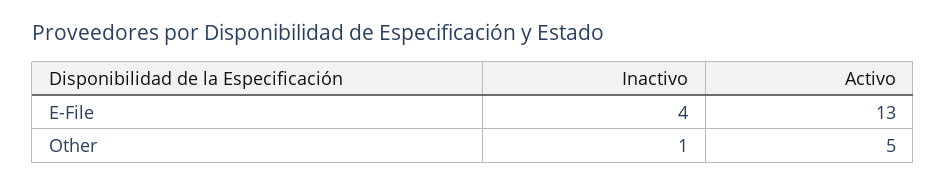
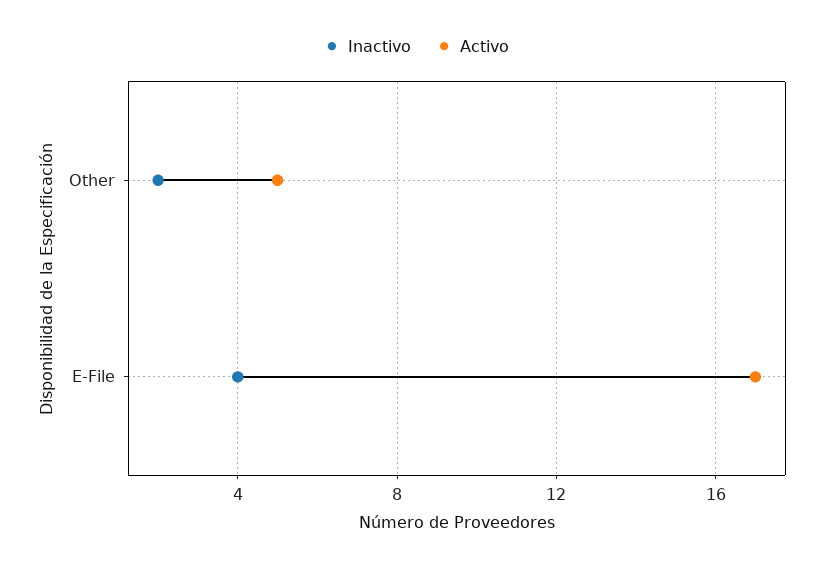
Activo, E-File: 13 -> 17
Inactivo, Other: 1 -> 2

